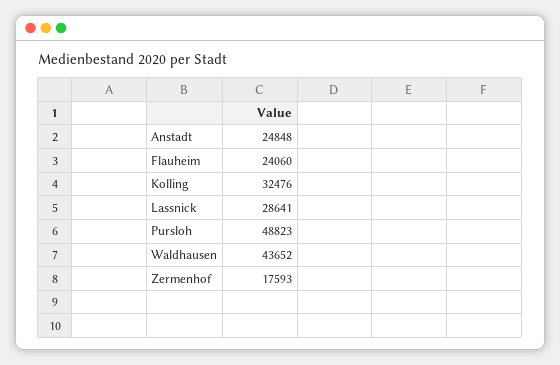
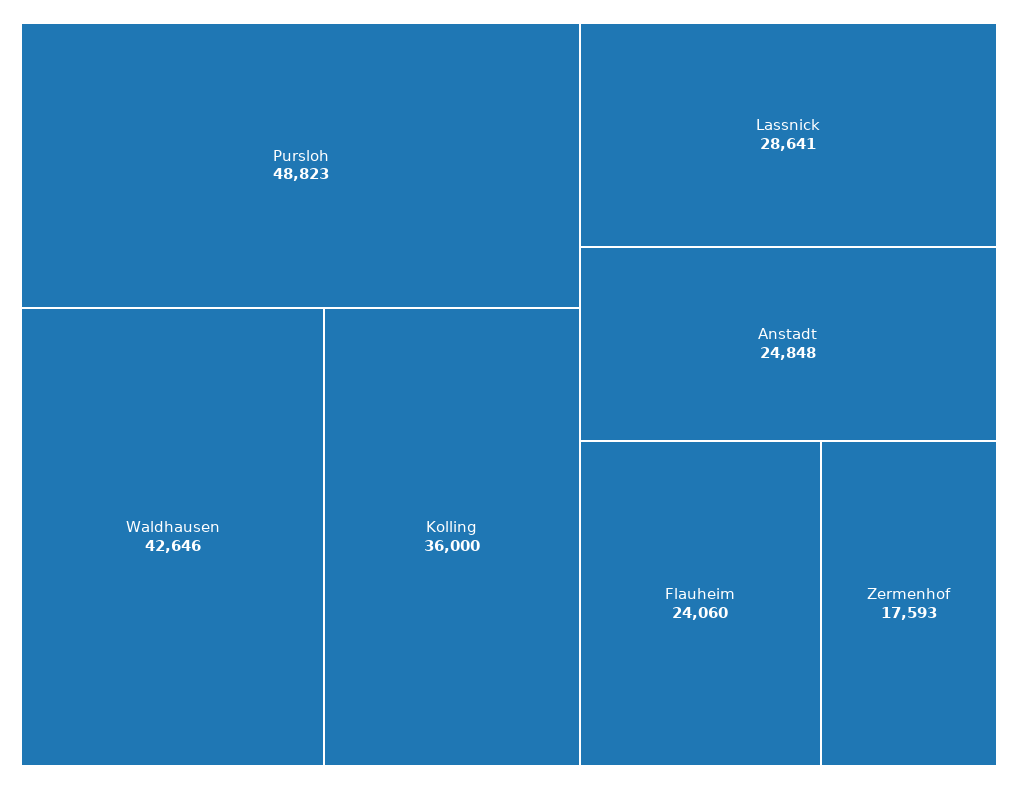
Kolling: 32476 -> 36000
Waldhausen: 43652 -> 42646

